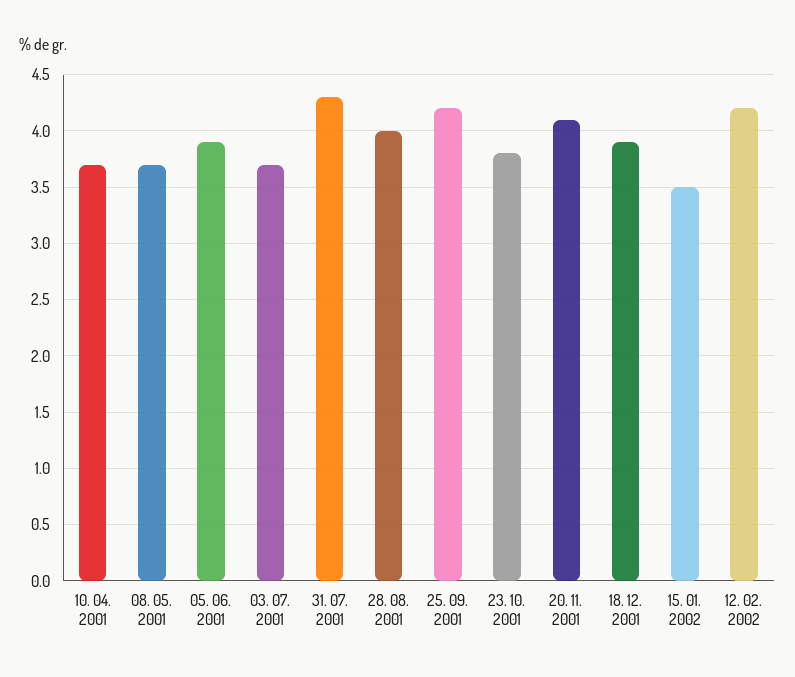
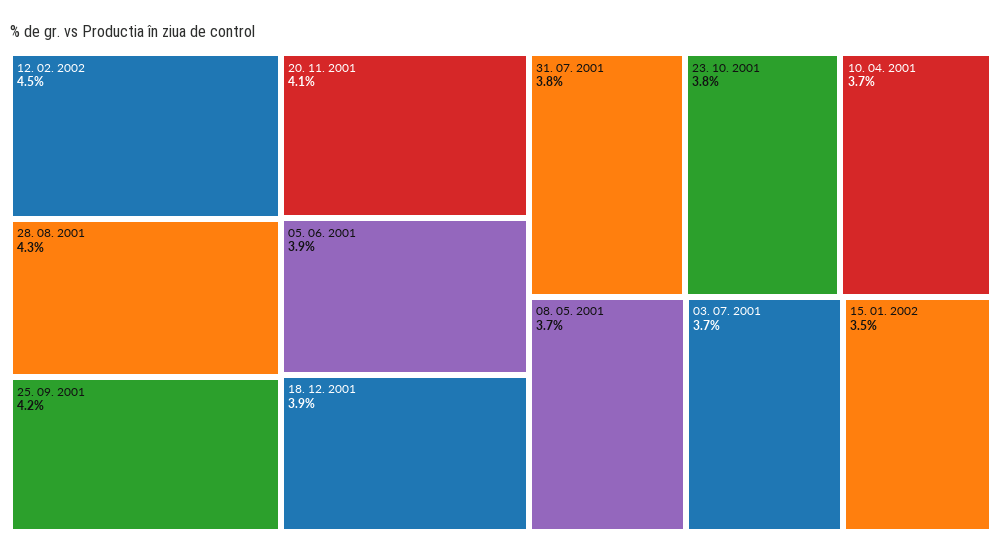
31. 07. 2001: 4.3 -> 3.8
28. 08. 2001: 4 -> 4.3
12. 02. 2002: 4.2 -> 4.5

